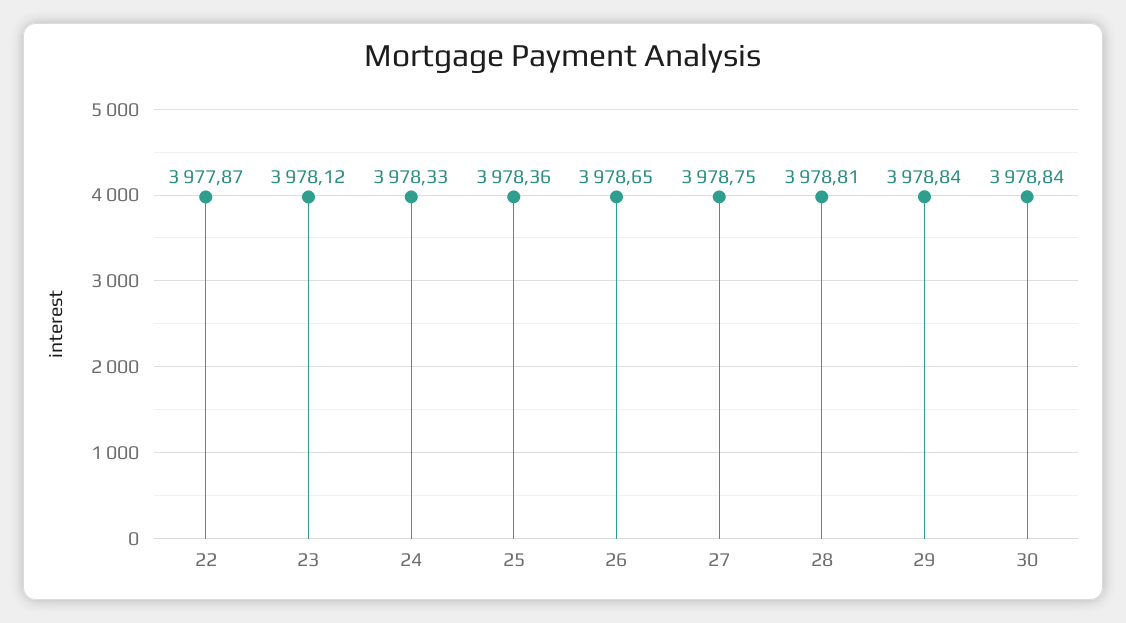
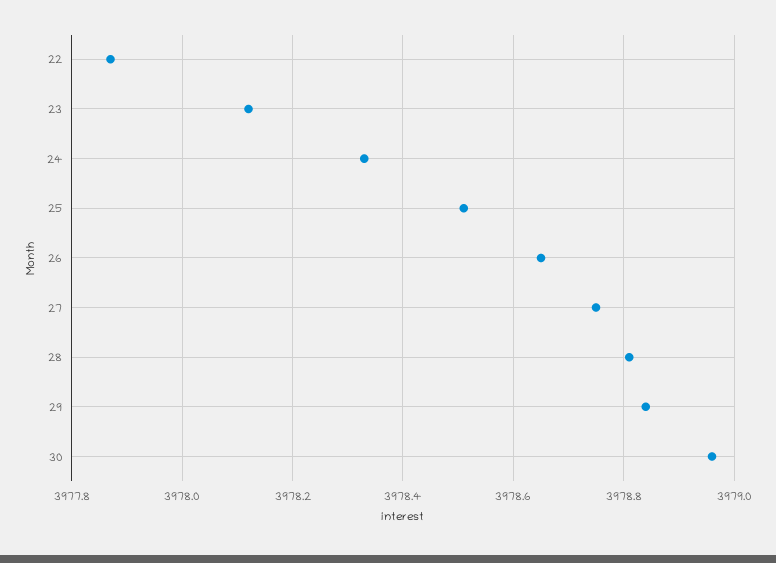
25: 3978.36 -> 3978.5
30: 3978.84 -> 3978.95

